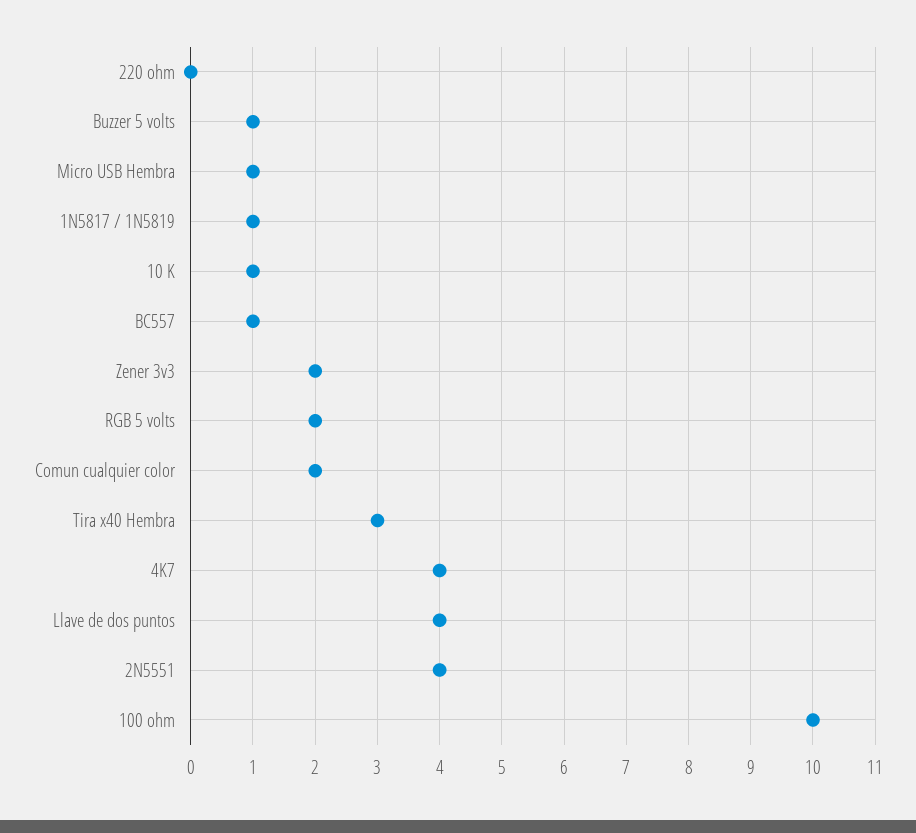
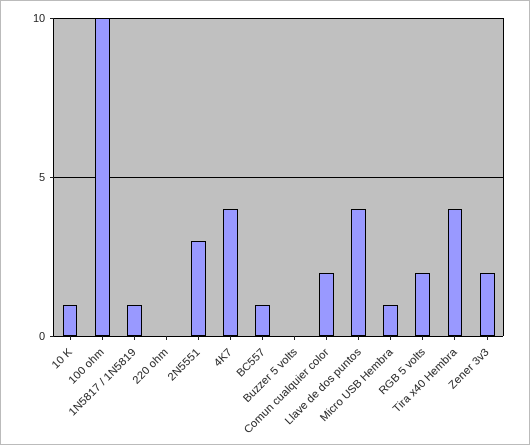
Buzzer 5 volts: 1 -> 0
Tira x40 Hembra: 3 -> 4
2N5551: 4 -> 3

